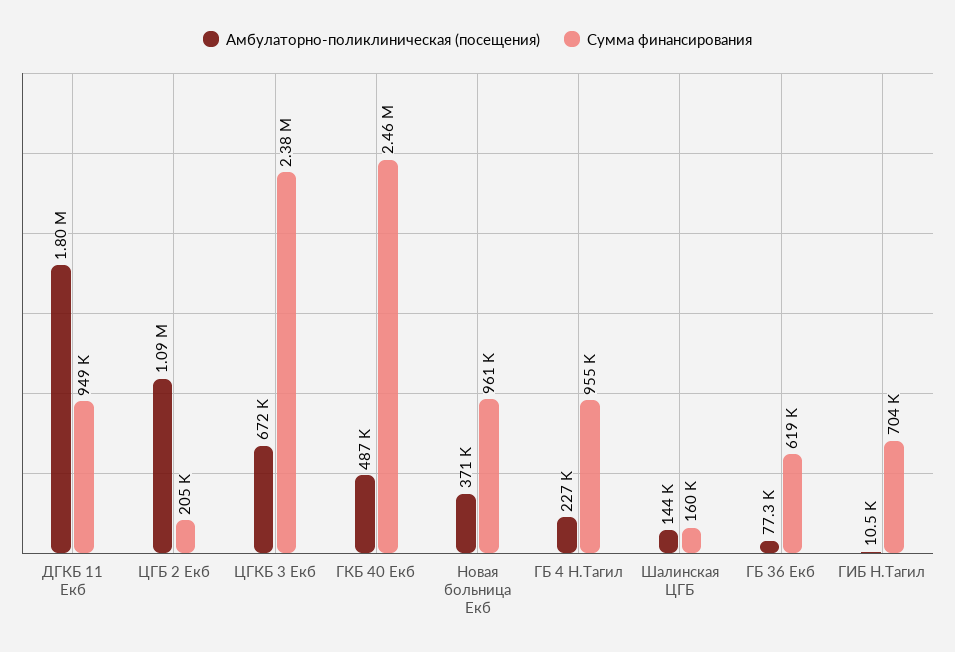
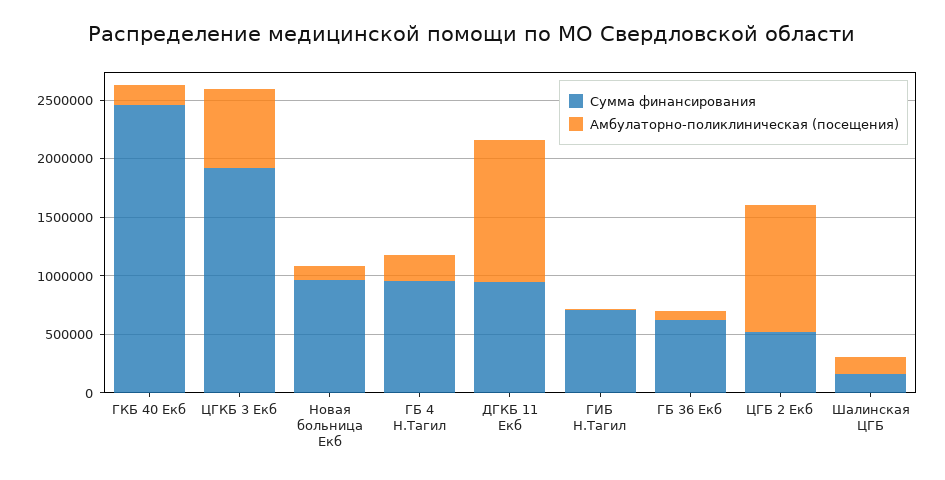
Амбулаторно-поликлиническая (посещения), ДГКБ 11 Екб: 1800000 -> 1200000
Сумма финансирования, ЦГБ 2 Екб: 205000 -> 500000
Сумма финансирования, ЦГКБ 3 Екб: 2380000 -> 1900000
Амбулаторно-поликлиническая (посещения), ГКБ 40 Екб: 487000 -> 200000
Амбулаторно-поликлиническая (посещения), Новая больница Екб: 371000 -> 100000

